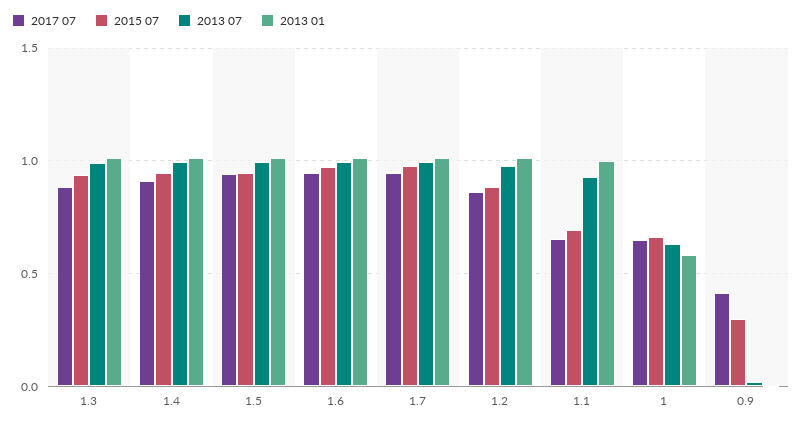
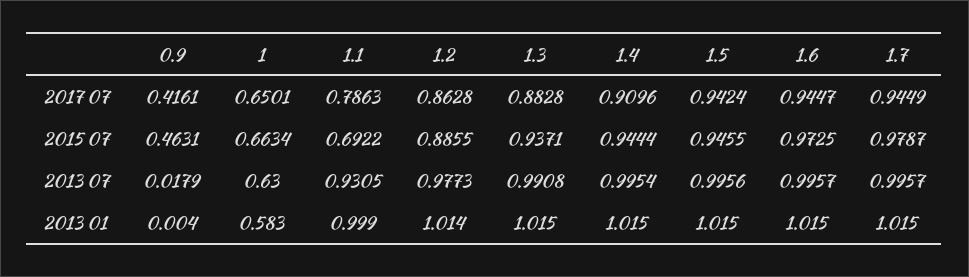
2017 07, 1.1: 0.65 -> 0.7863
2015 07, 0.9: 0.3 -> 0.4631

